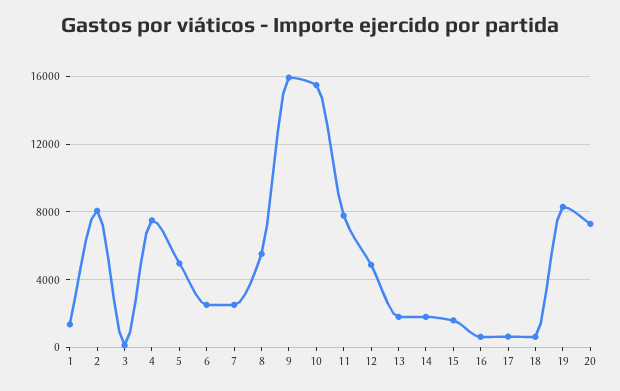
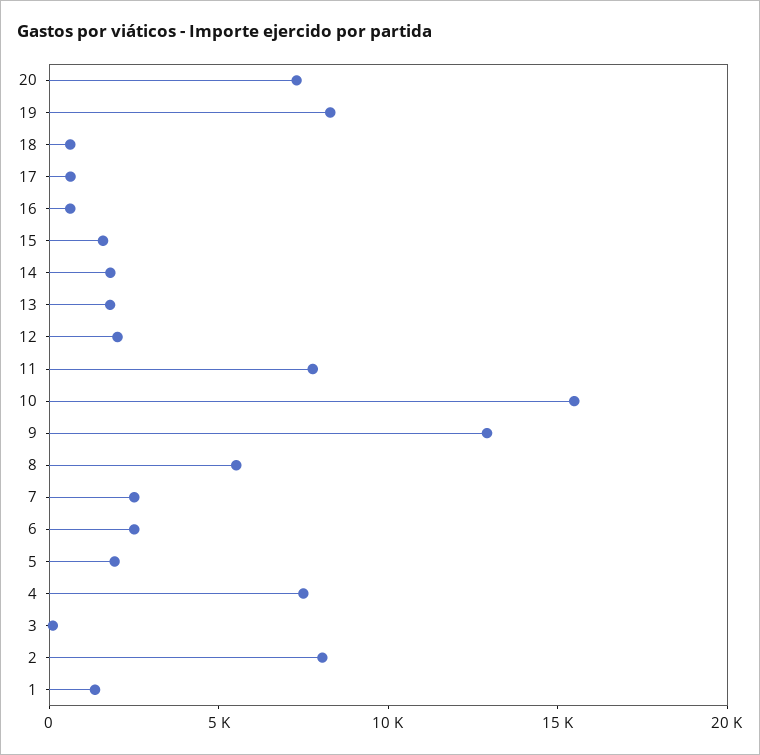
5: 5000 -> 2000
9: 16000 -> 13000
12: 5000 -> 2000

